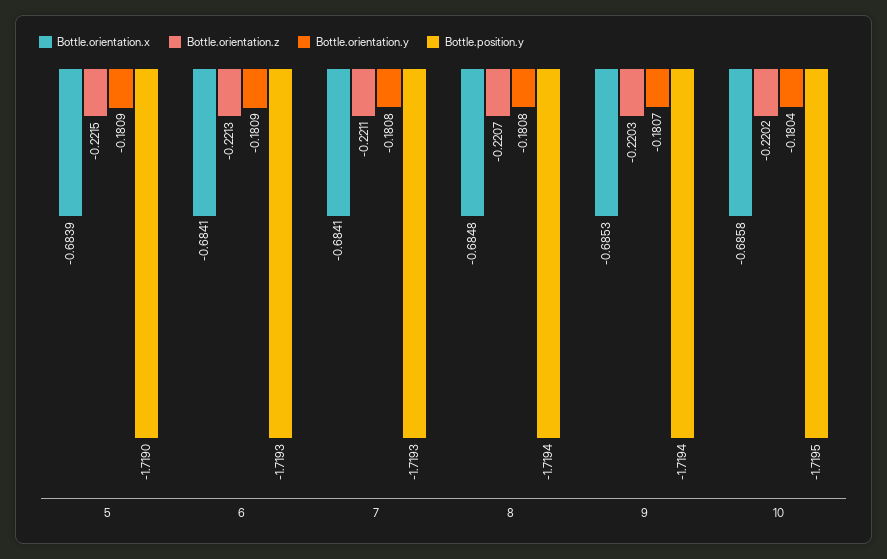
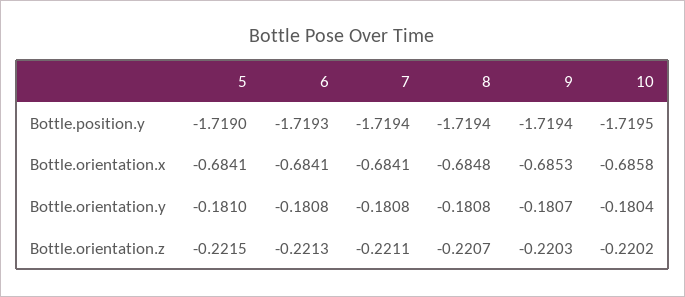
Bottle.orientation.x, 5: -0.6839 -> -0.6841
Bottle.orientation.y, 5: -0.1809 -> -0.181
Bottle.orientation.y, 6: -0.1809 -> -0.1808
Bottle.position.y, 7: -1.7193 -> -1.7194

